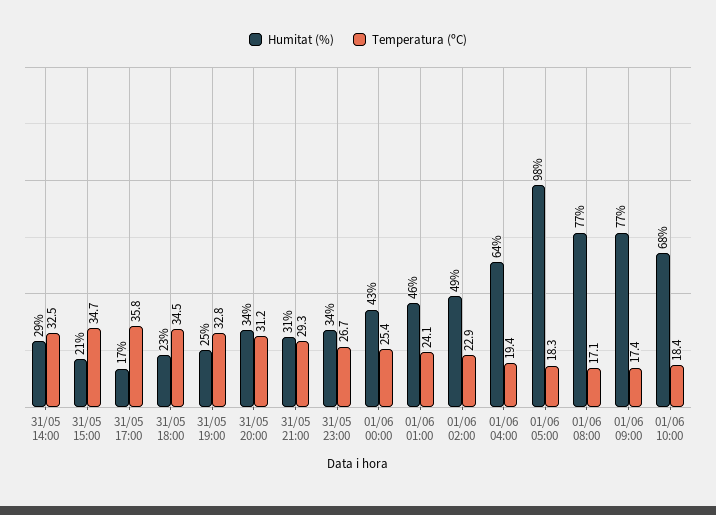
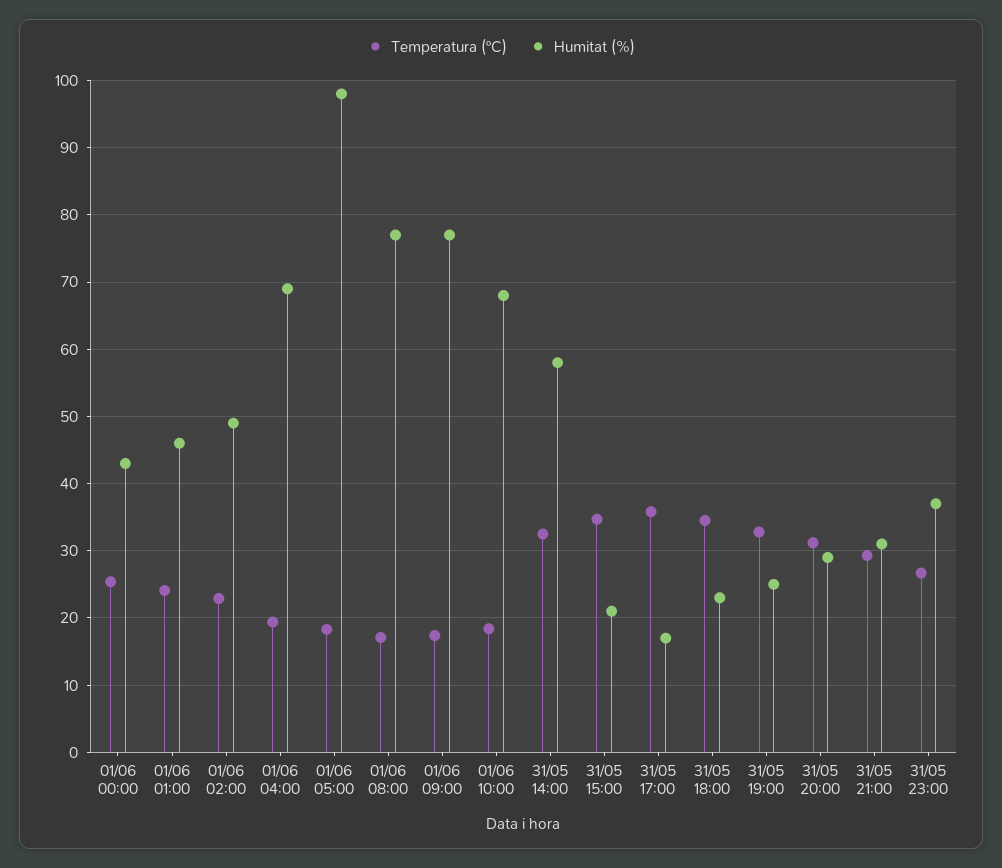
Humitat (%), 31/05 14:00: 29 -> 58
Humitat (%), 31/05 20:00: 34 -> 29
Humitat (%), 31/05 23:00: 34 -> 37
Humitat (%), 01/06 04:00: 64 -> 69

